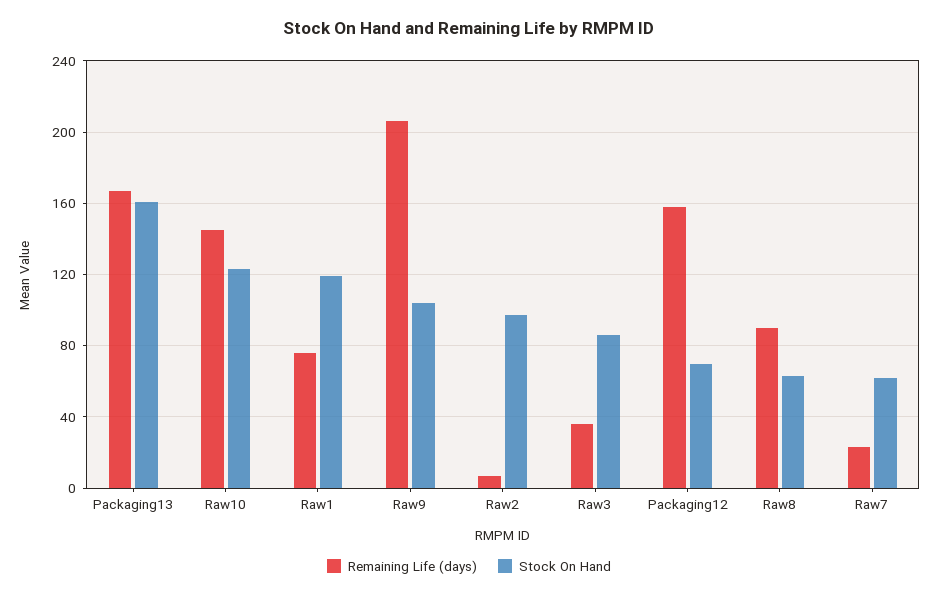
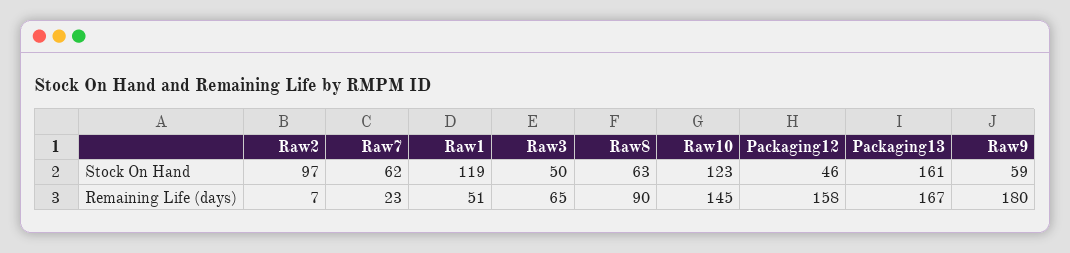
Remaining Life (days), Raw1: 75 -> 51
Remaining Life (days), Raw9: 205 -> 180
Stock On Hand, Raw9: 105 -> 59
Remaining Life (days), Raw3: 35 -> 65
Stock On Hand, Raw3: 85 -> 50
Stock On Hand, Packaging12: 70 -> 46

